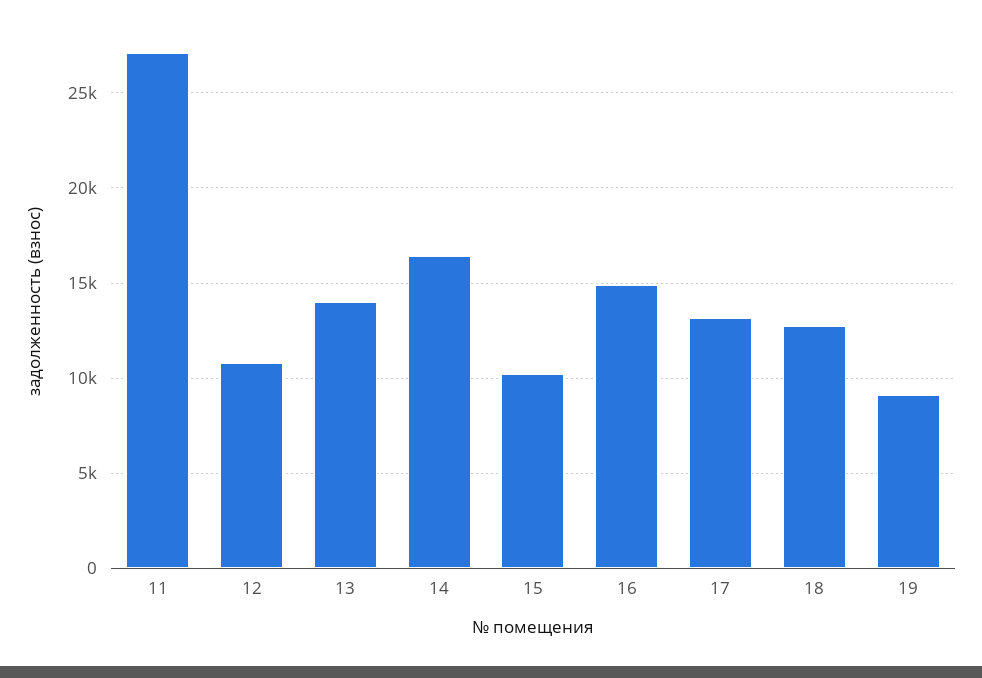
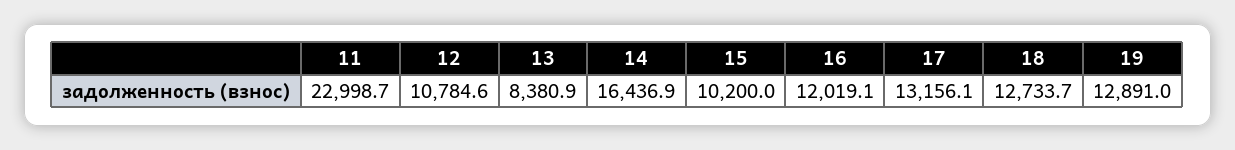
11: 27000 -> 22998.7
13: 14000 -> 8380.9
16: 15000 -> 12019.1
19: 9000 -> 12891

